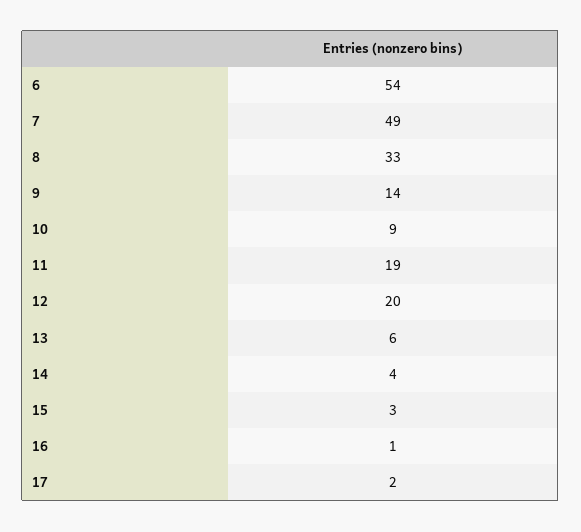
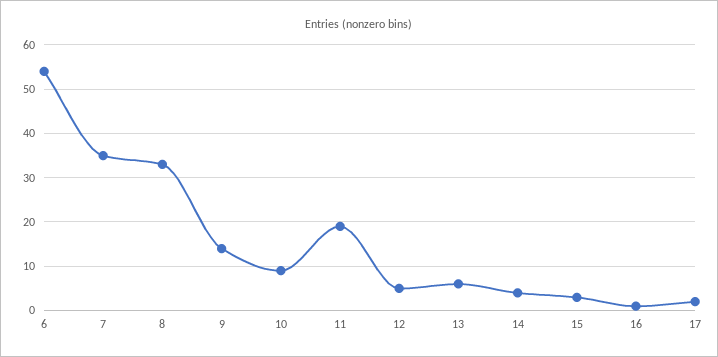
7: 49 -> 35
12: 20 -> 5

